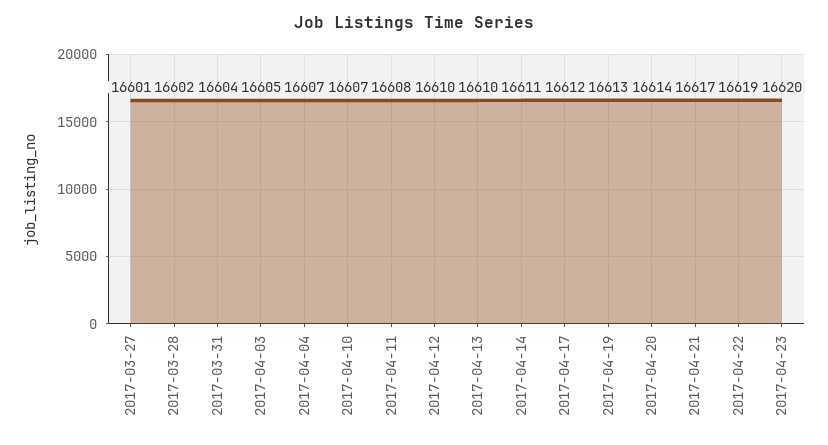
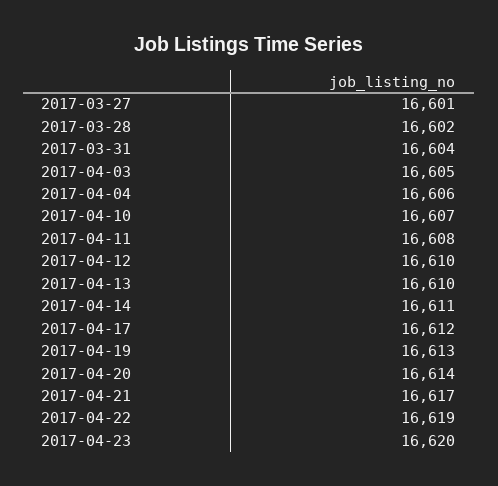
2017-04-04: 16607 -> 16606

